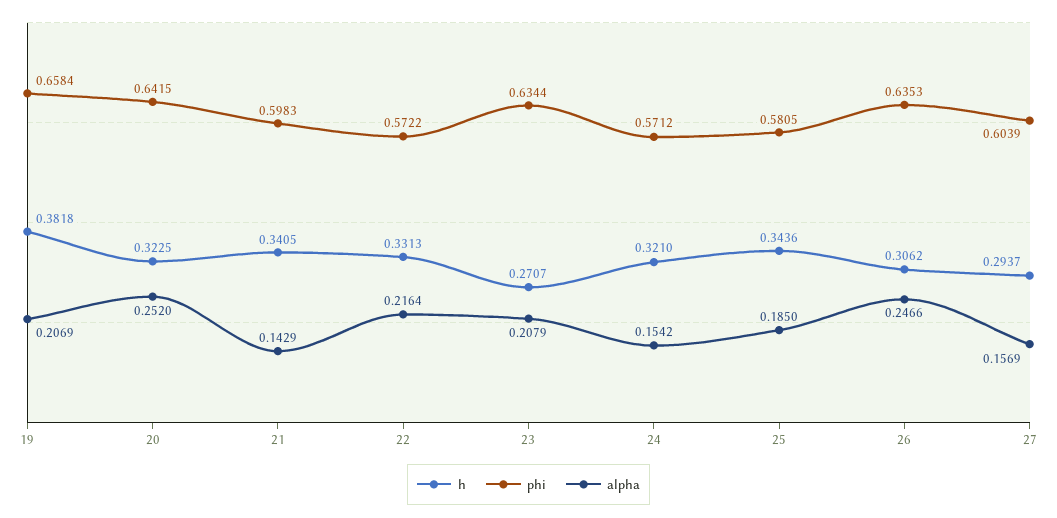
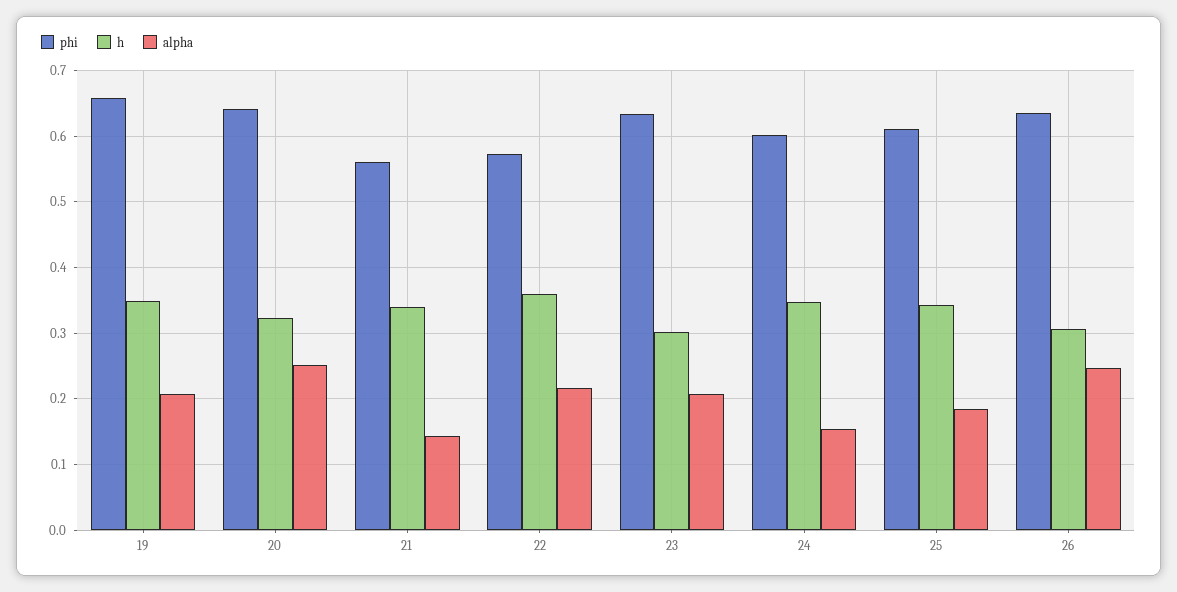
h, 19: 0.3818 -> 0.35
phi, 21: 0.5983 -> 0.56
h, 22: 0.3313 -> 0.36
h, 23: 0.2707 -> 0.3
h, 24: 0.321 -> 0.35
phi, 24: 0.5712 -> 0.6
phi, 25: 0.5805 -> 0.61
h, 27: 0.2937 -> none
phi, 27: 0.6039 -> none
alpha, 27: 0.1569 -> none

